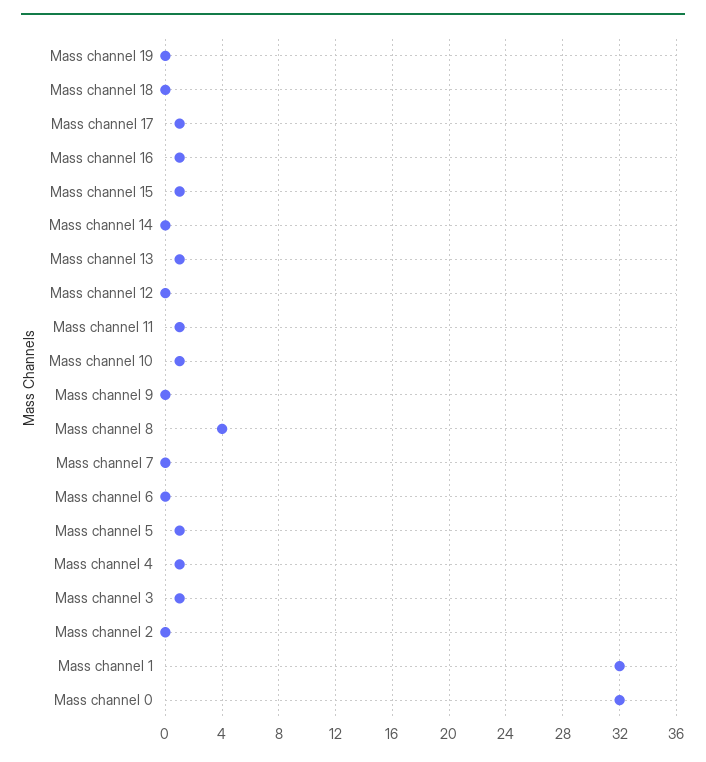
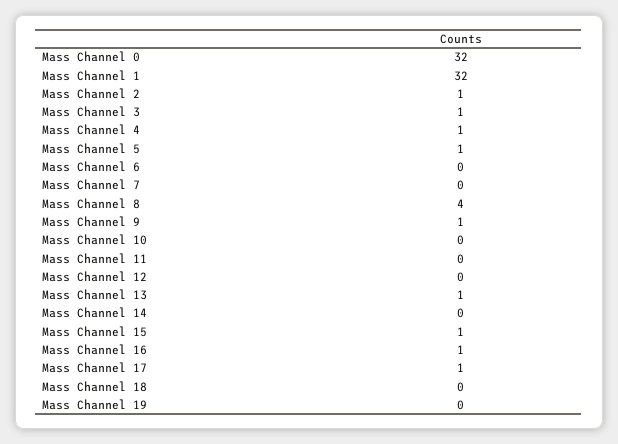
Mass channel 11: 1 -> 0
Mass channel 10: 1 -> 0
Mass channel 9: 0 -> 1
Mass channel 2: 0 -> 1

